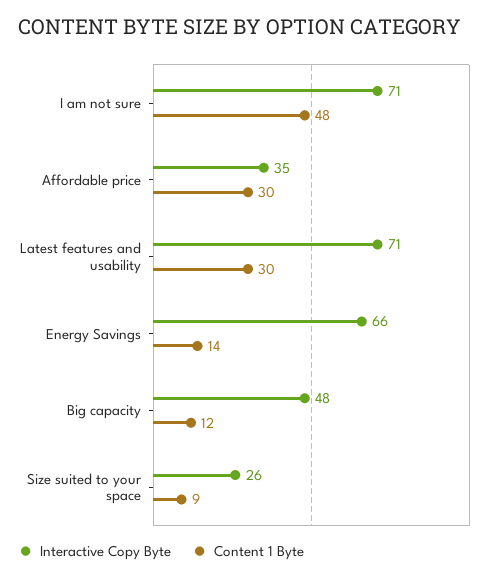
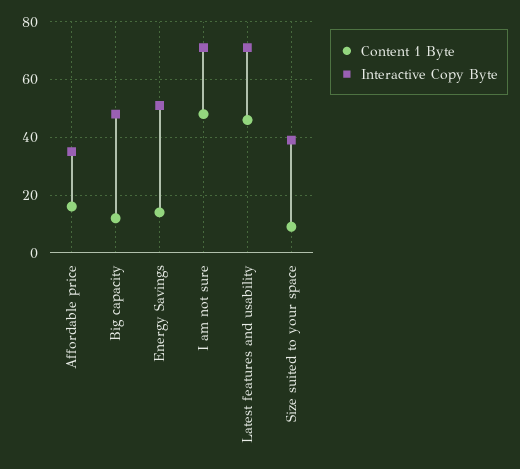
Content 1 Byte, Affordable price: 30 -> 15
Content 1 Byte, Latest features and usability: 30 -> 45
Interactive Copy Byte, Energy Savings: 66 -> 50
Interactive Copy Byte, Size suited to your space: 26 -> 40

